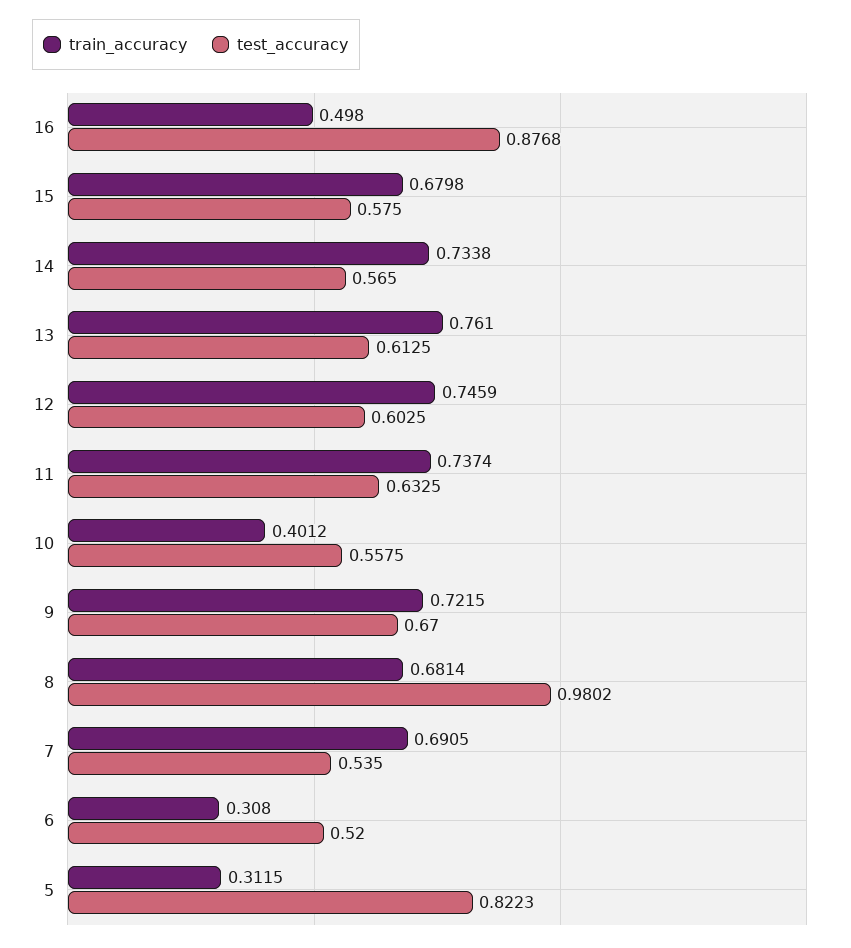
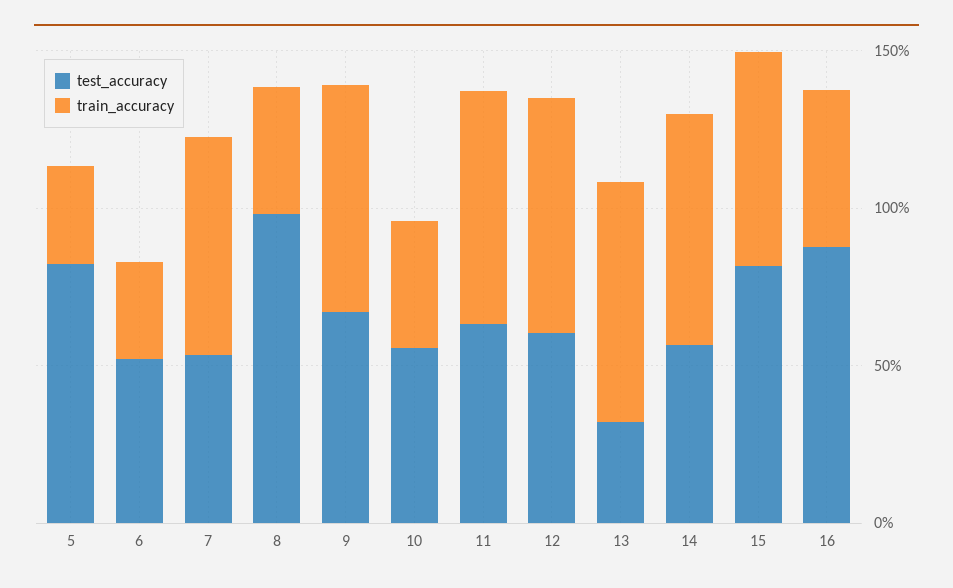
test_accuracy, 15: 0.575 -> 0.8
test_accuracy, 13: 0.6125 -> 0.3
train_accuracy, 8: 0.6814 -> 0.4

